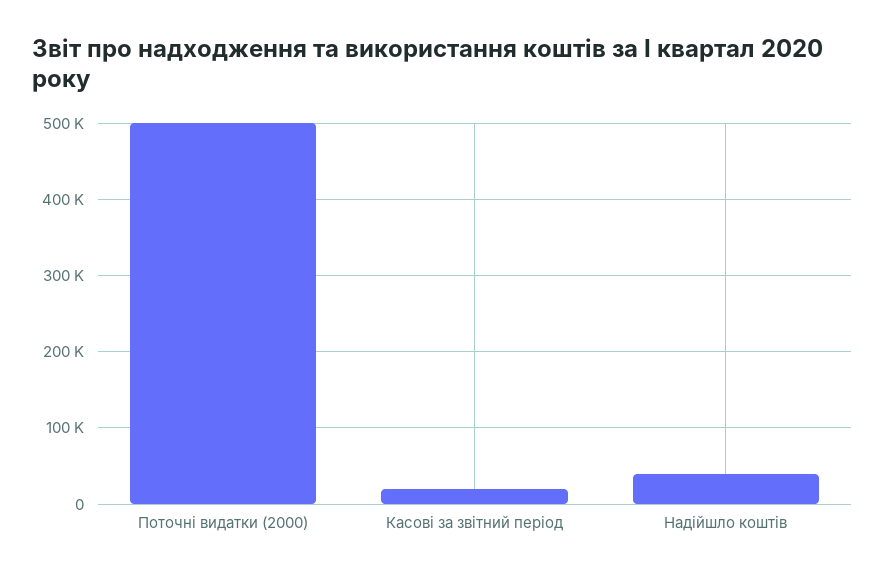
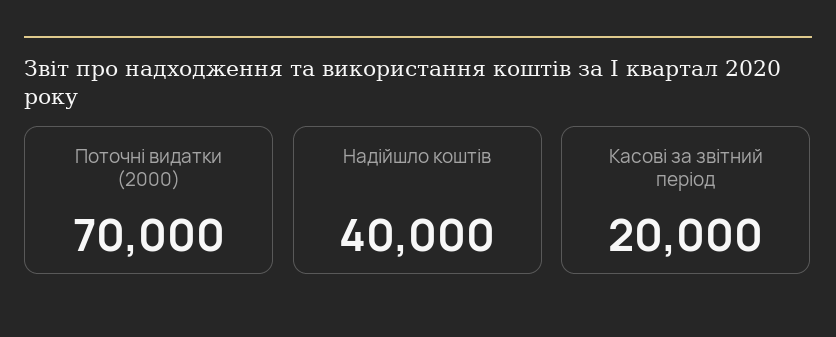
Поточні видатки (2000): 500000 -> 70000

